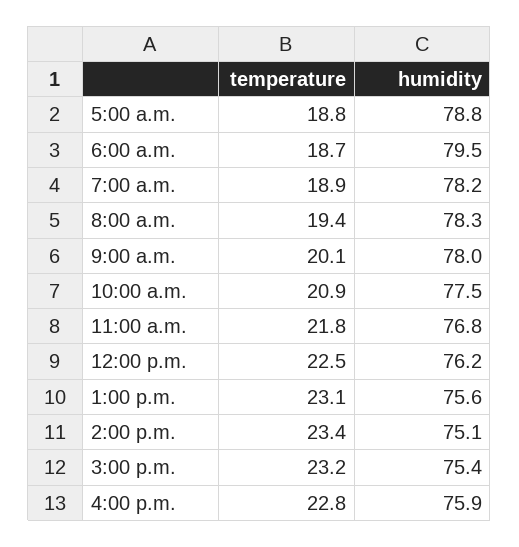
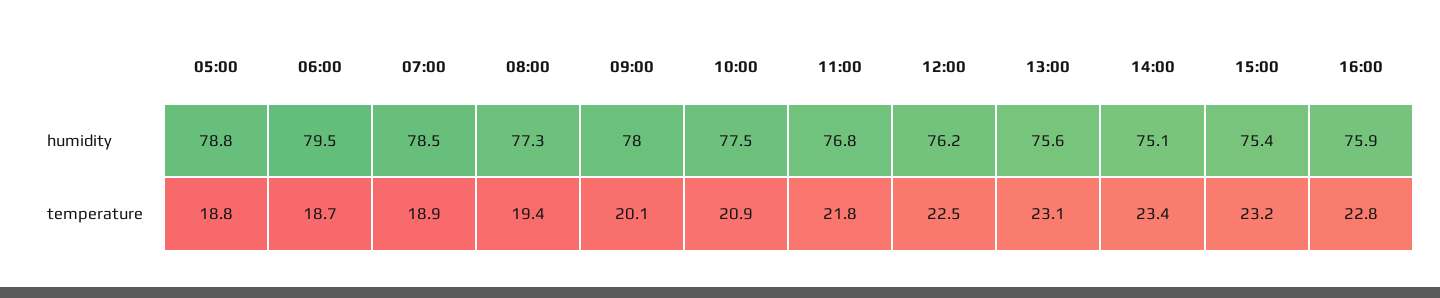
humidity, 7:00 a.m.: 78.2 -> 78.5
humidity, 8:00 a.m.: 78.3 -> 77.3

